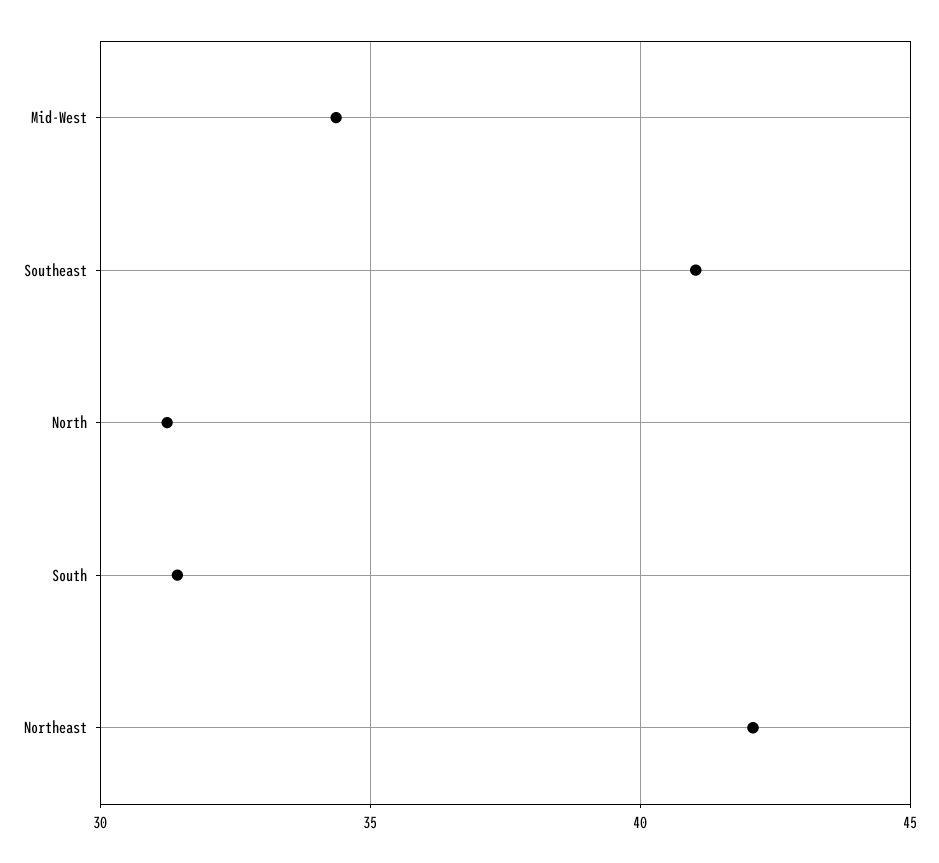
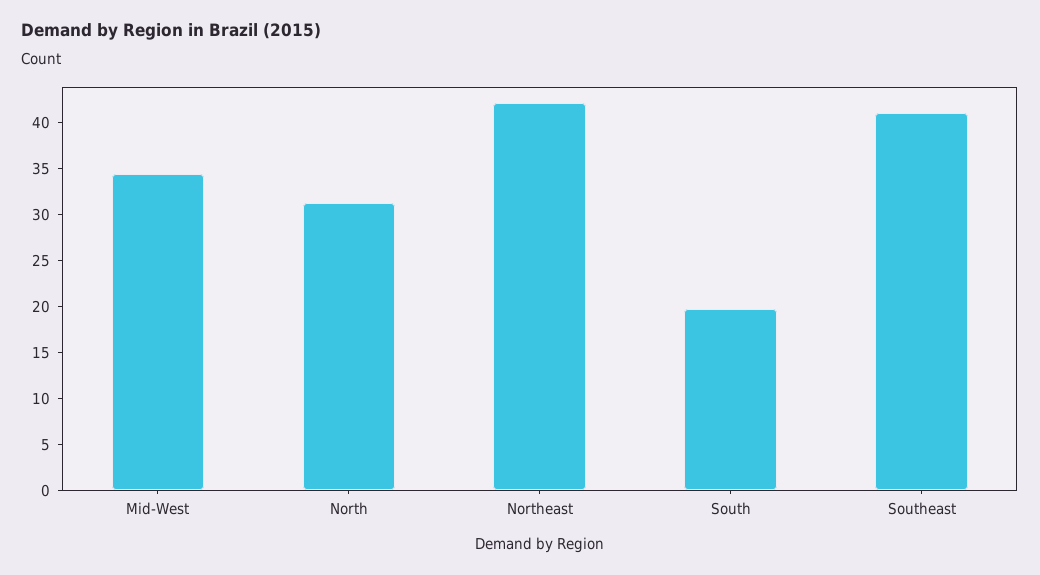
South: 31.5 -> 20

